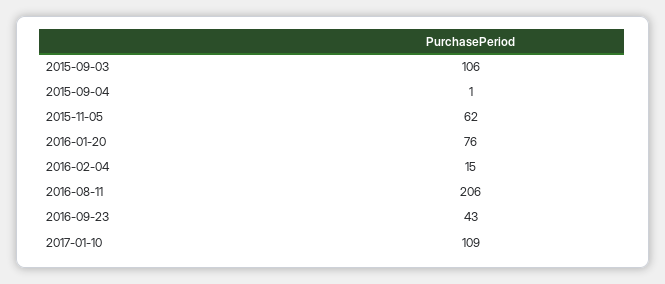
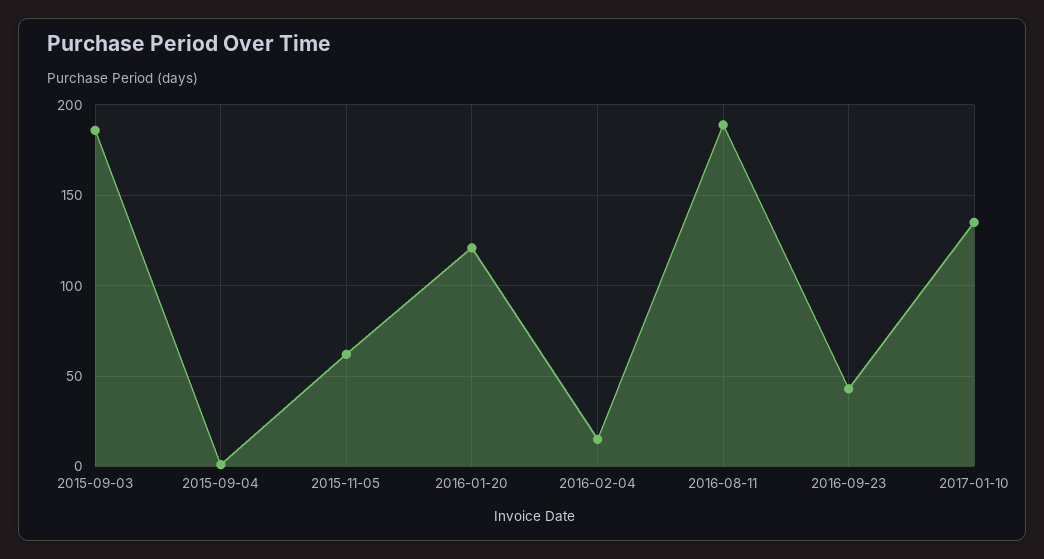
2015-09-03: 106 -> 185
2016-01-20: 76 -> 120
2016-08-11: 206 -> 190
2017-01-10: 109 -> 135

